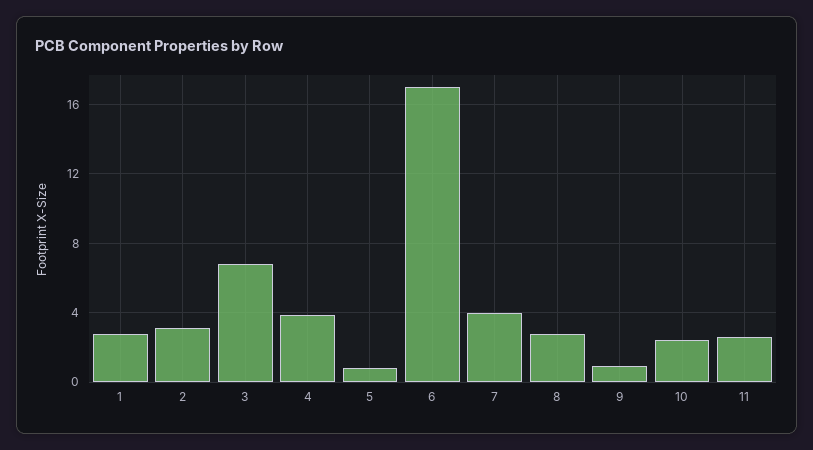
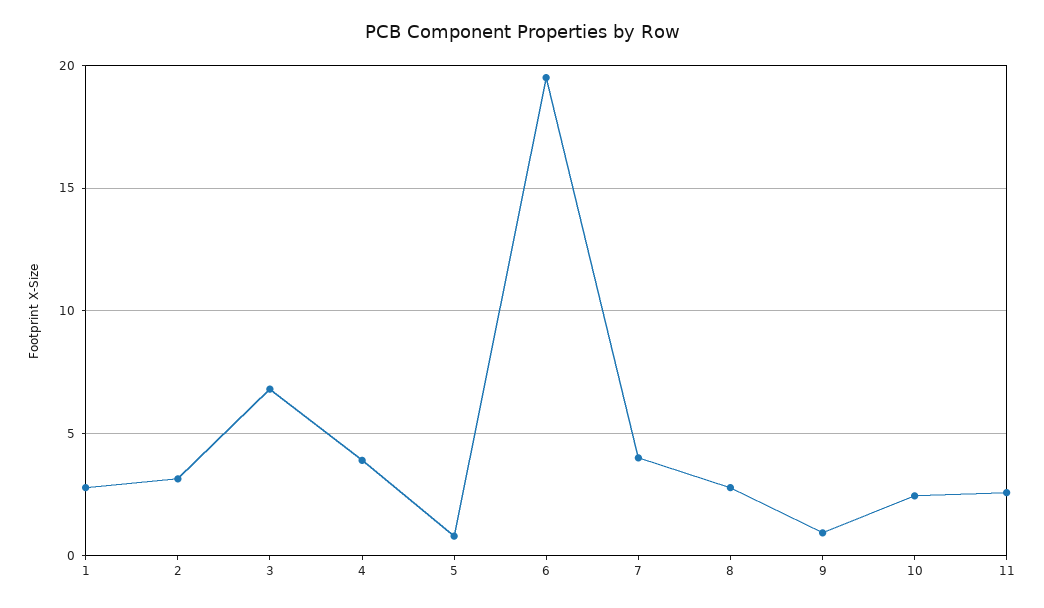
6: 17 -> 19.5

